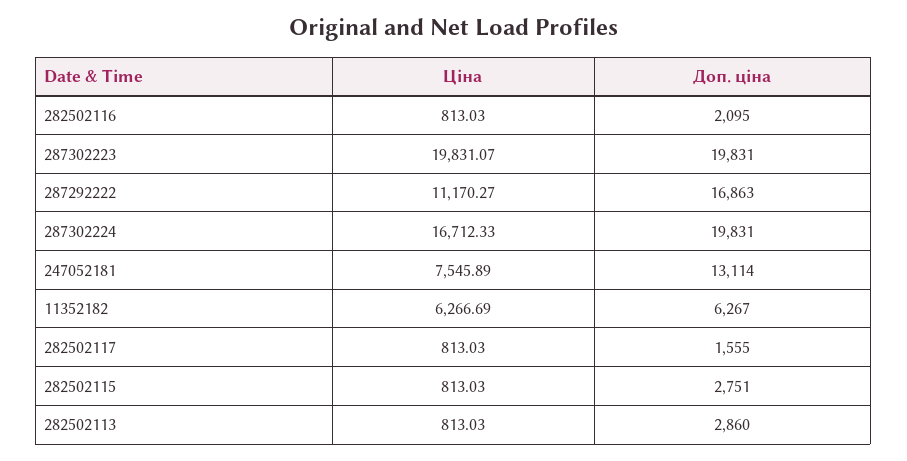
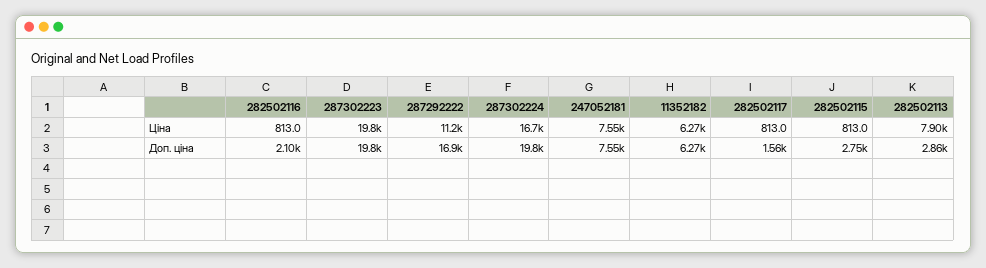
Доп. ціна, 247052181: 13114 -> 7550
Ціна, 282502113: 813.03 -> 7900

